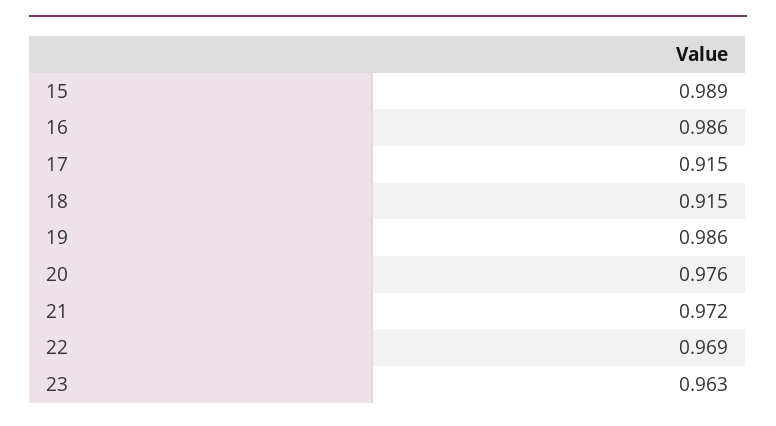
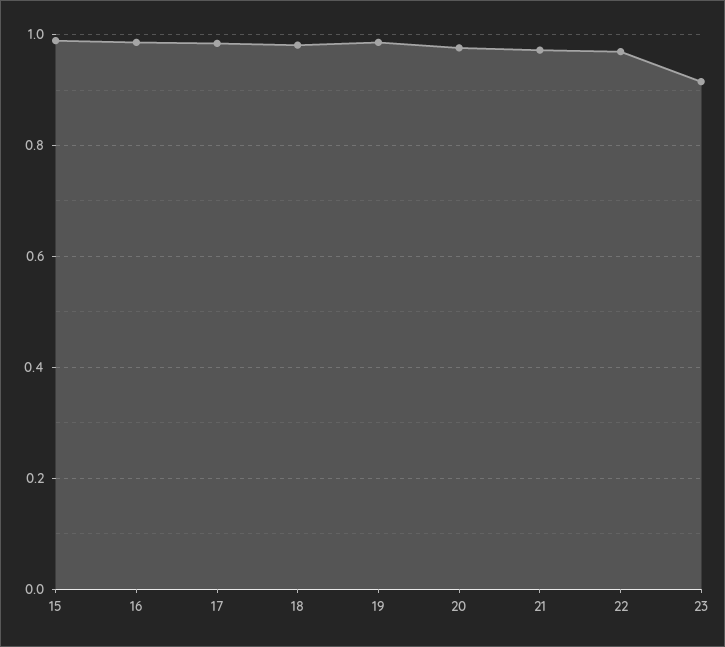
17: 0.915 -> 0.98
18: 0.915 -> 0.98
23: 0.963 -> 0.92

